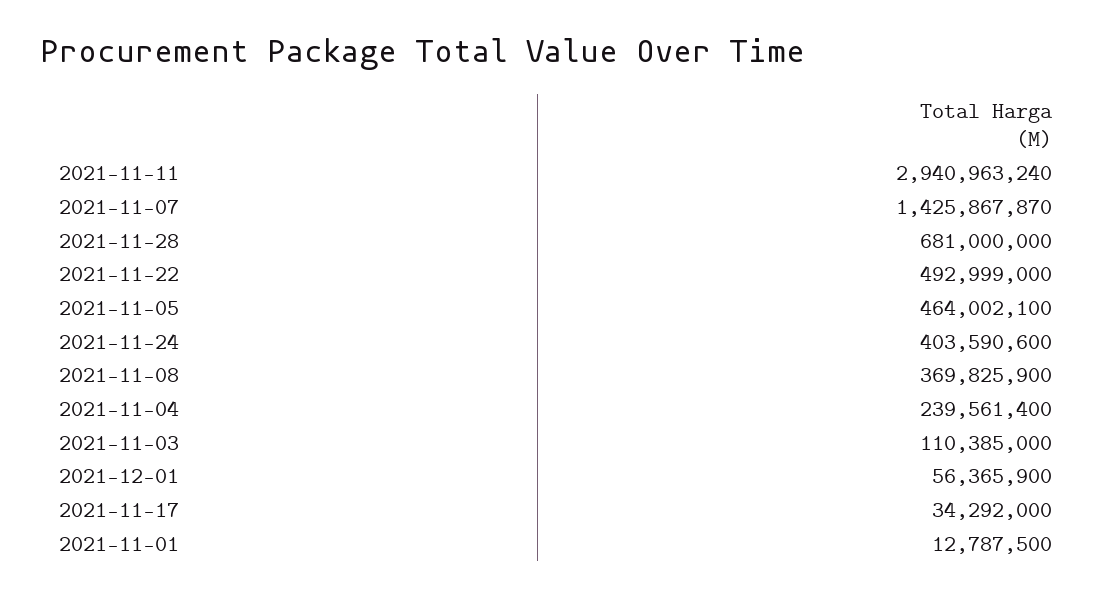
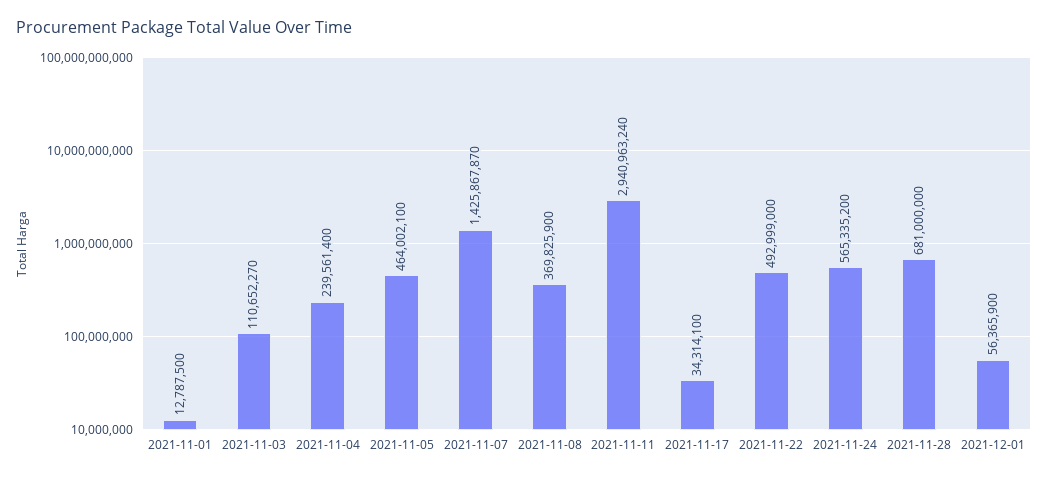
2021-11-24: 403590600 -> 565335200
2021-11-03: 110385000 -> 110652270
2021-11-17: 34292000 -> 34314100

